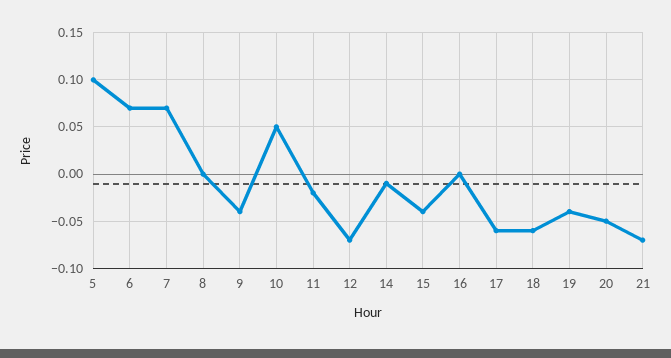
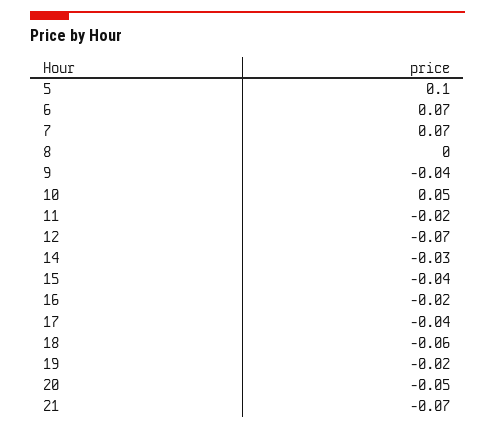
14: -0.01 -> -0.03
16: 0 -> -0.02
17: -0.06 -> -0.04
19: -0.04 -> -0.02

